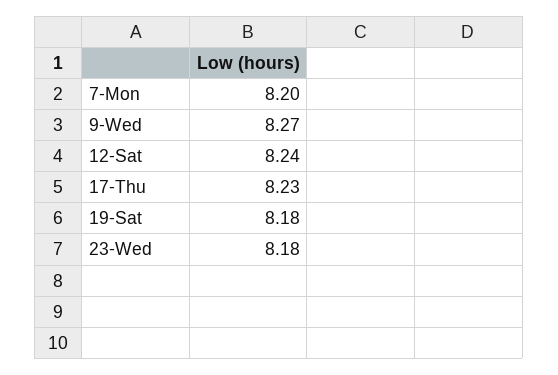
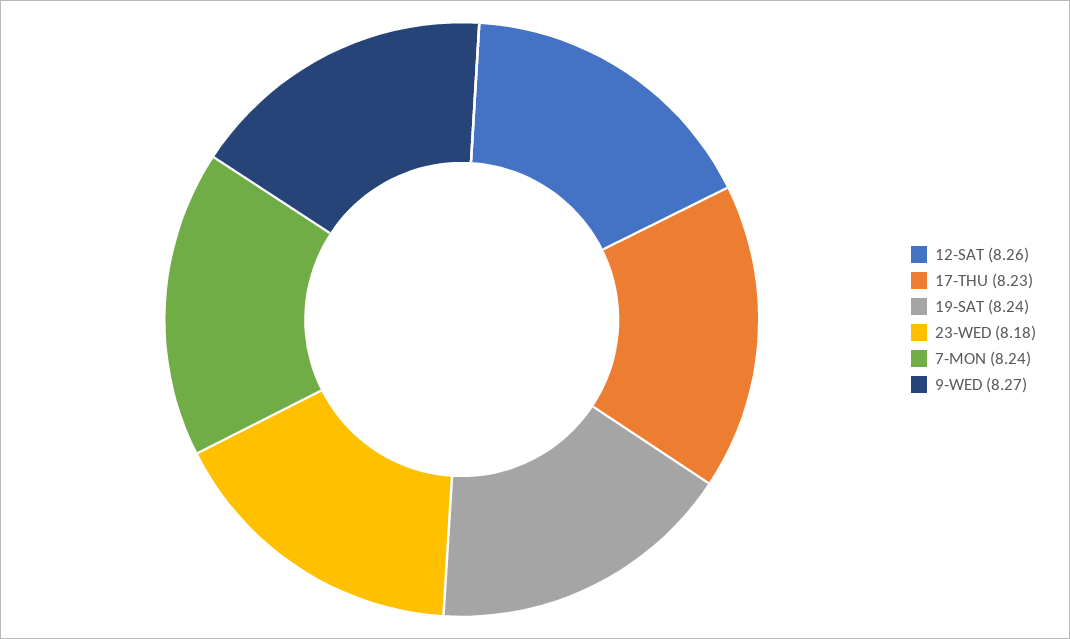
7-Mon: 8.2 -> 8.24
12-Sat: 8.24 -> 8.26
19-Sat: 8.18 -> 8.24

